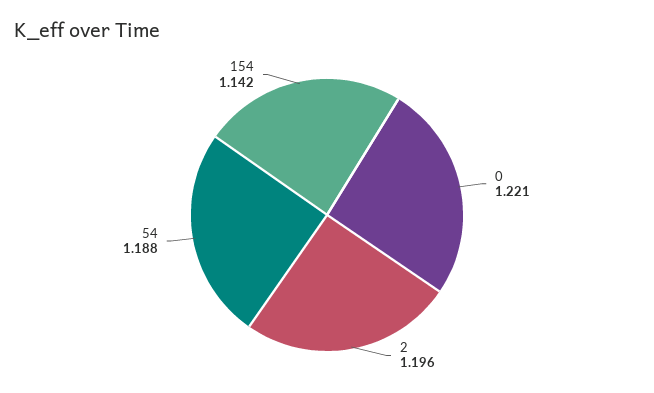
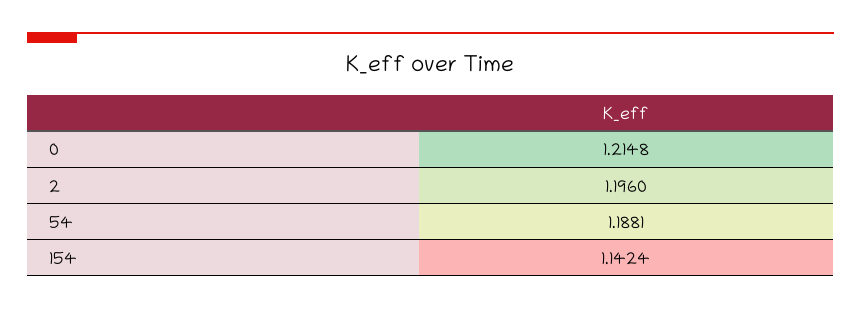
0: 1.221 -> 1.2148

